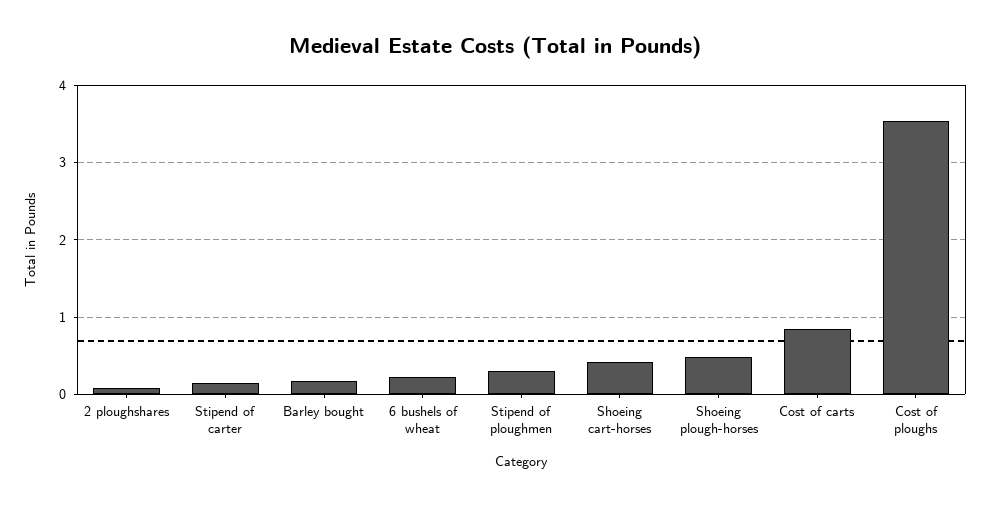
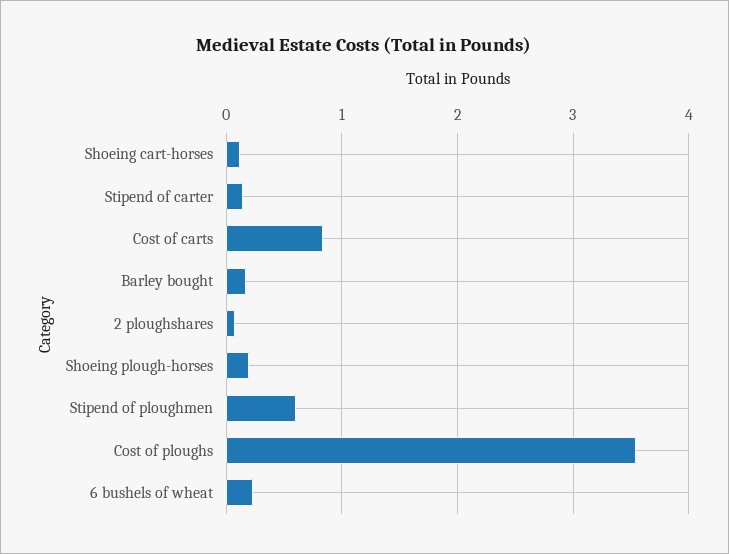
Stipend of ploughmen: 0.3 -> 0.6
Shoeing cart-horses: 0.4 -> 0.1
Shoeing plough-horses: 0.5 -> 0.2

